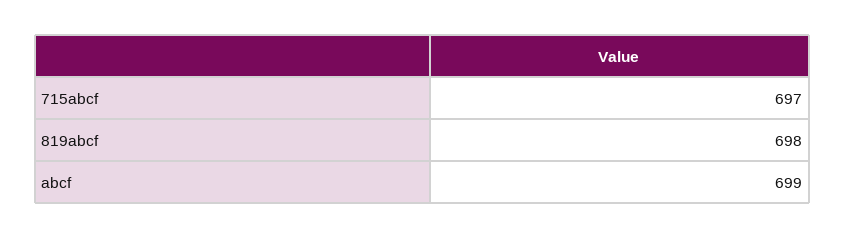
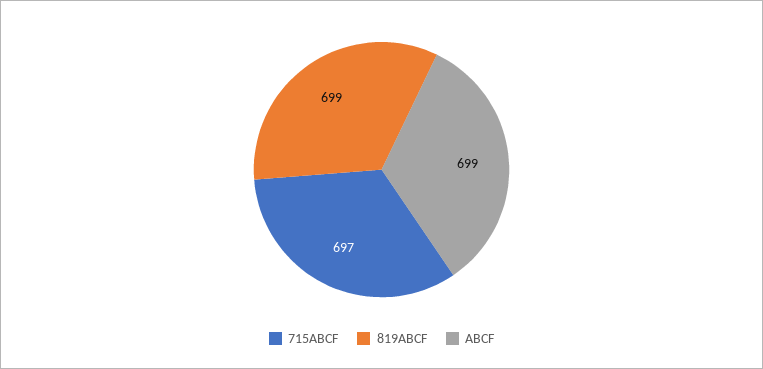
819abcf: 698 -> 699

